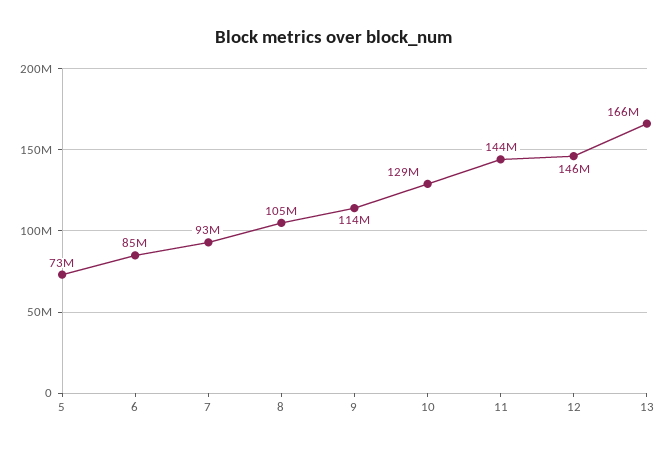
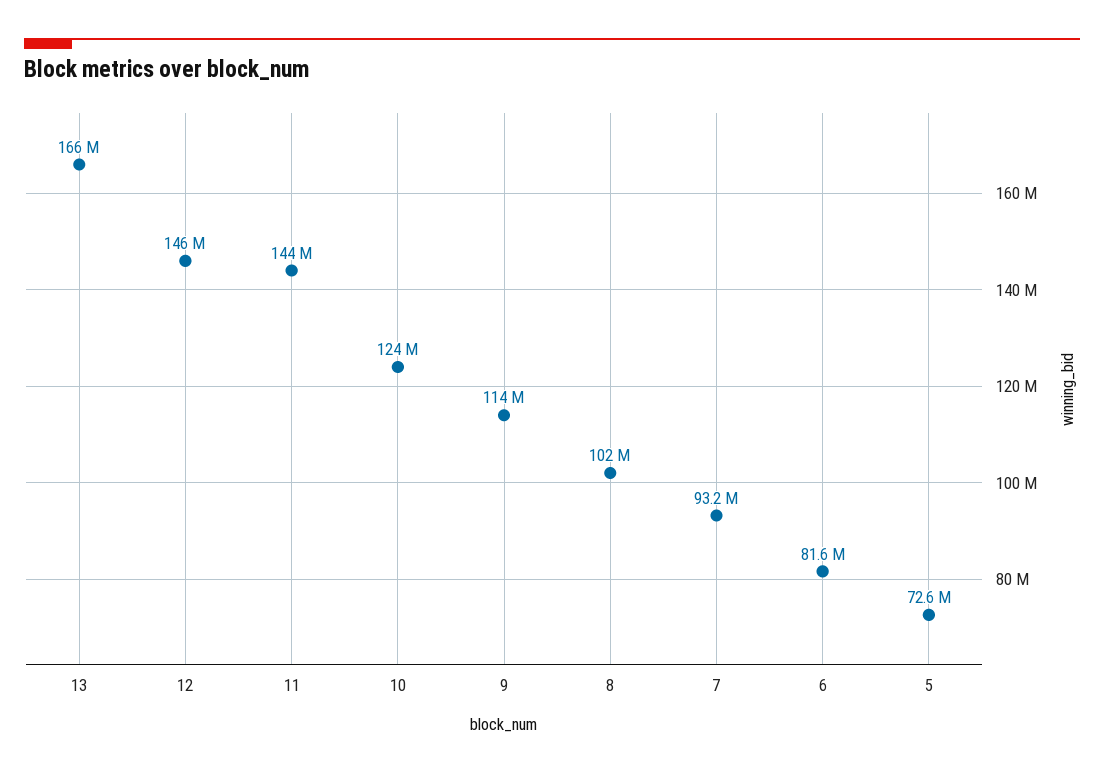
6: 85000000 -> 81600000
8: 105000000 -> 102000000
10: 129000000 -> 124000000

